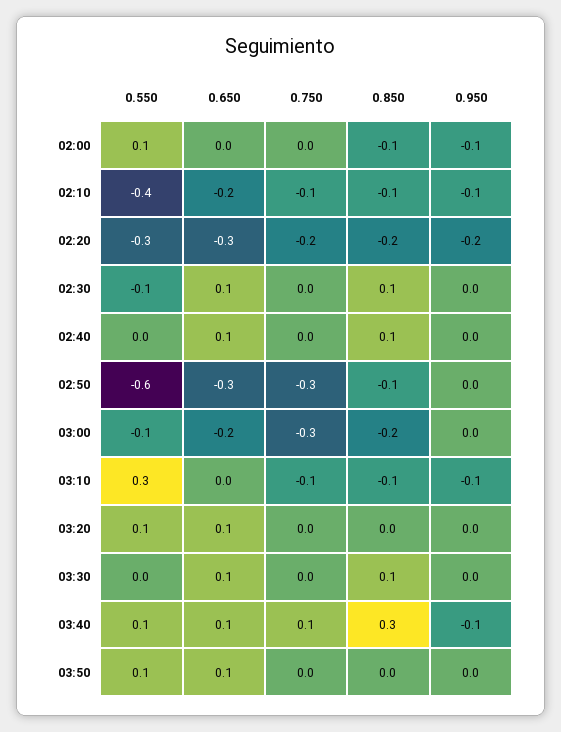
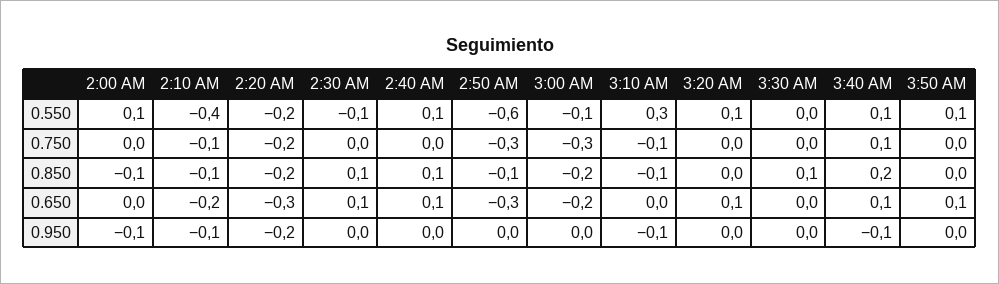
0.550, 02:20: -0.3 -> -0.2
0.550, 02:40: 0 -> 0.1
0.650, 03:30: 0.1 -> 0
0.850, 03:40: 0.3 -> 0.2

